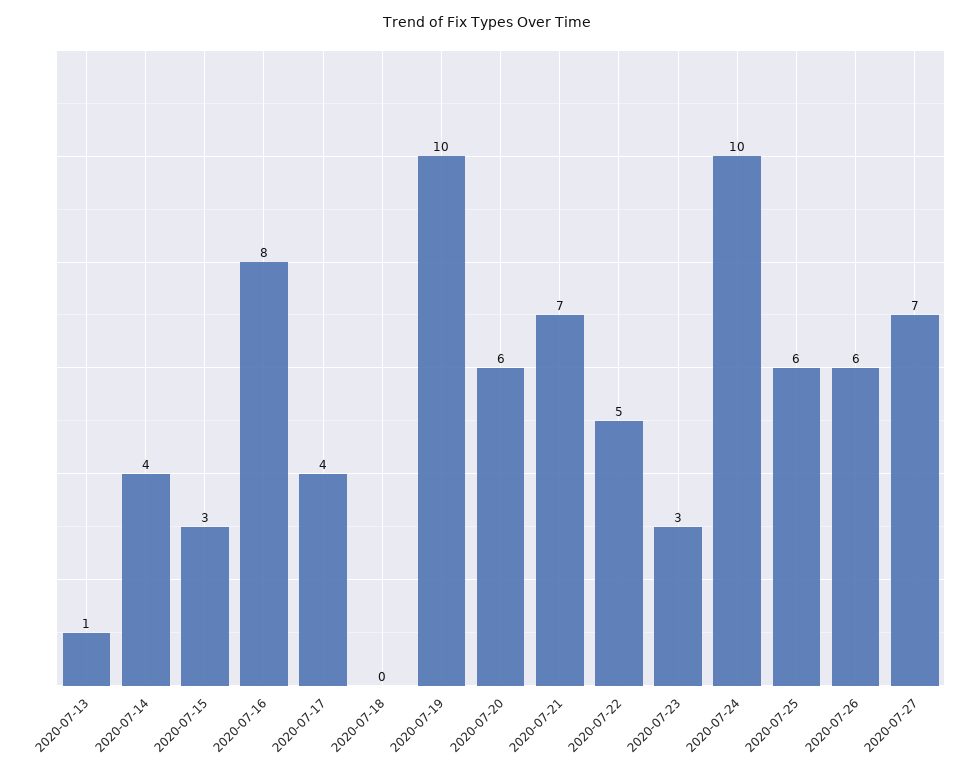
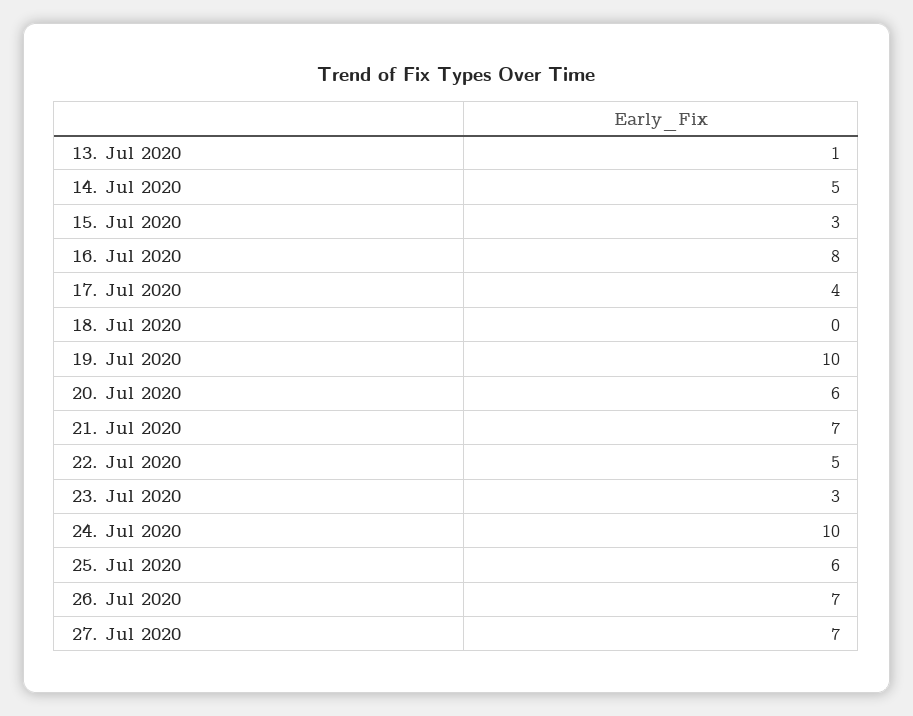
2020-07-14: 4 -> 5
2020-07-26: 6 -> 7

